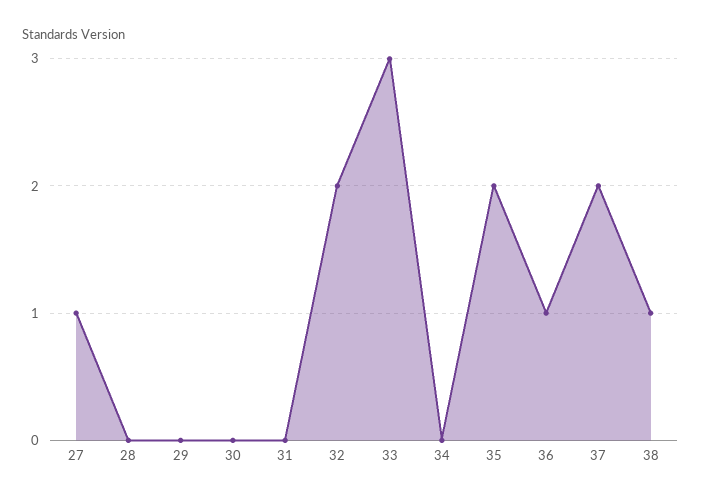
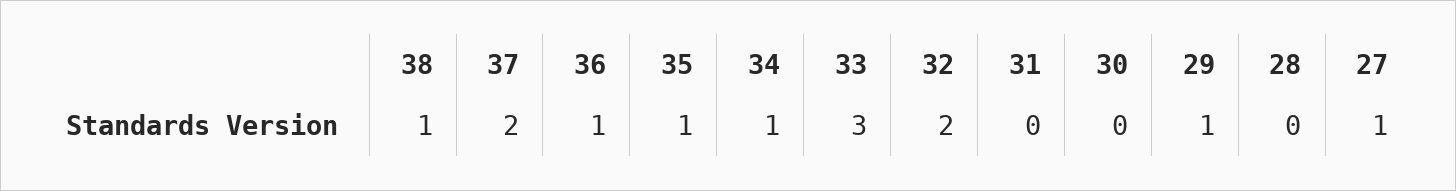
29: 0 -> 1
34: 0 -> 1
35: 2 -> 1

